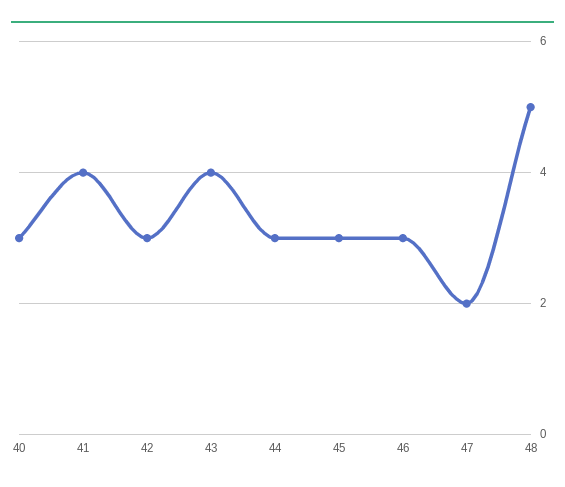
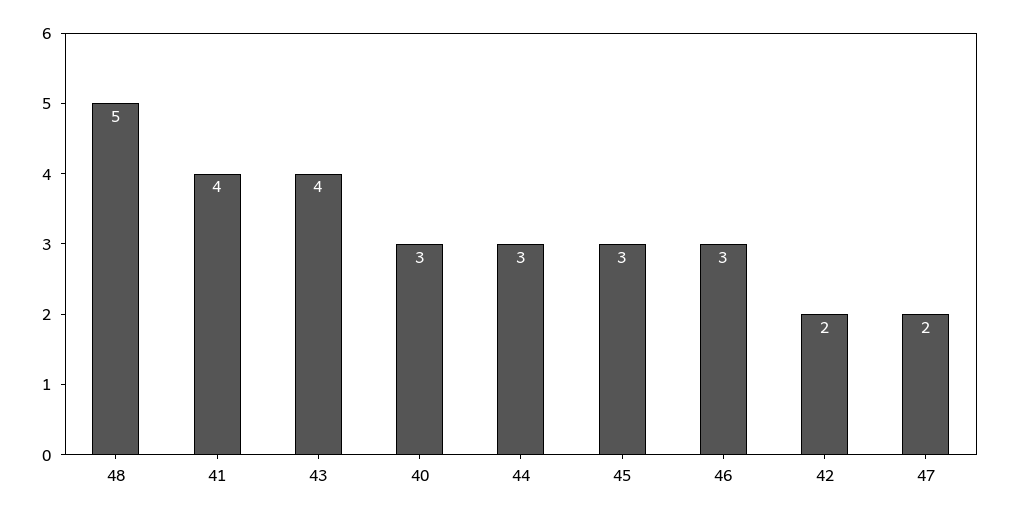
42: 3 -> 2

